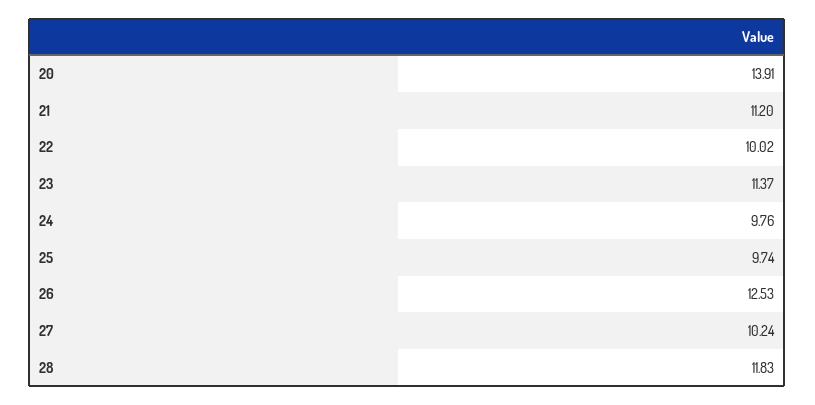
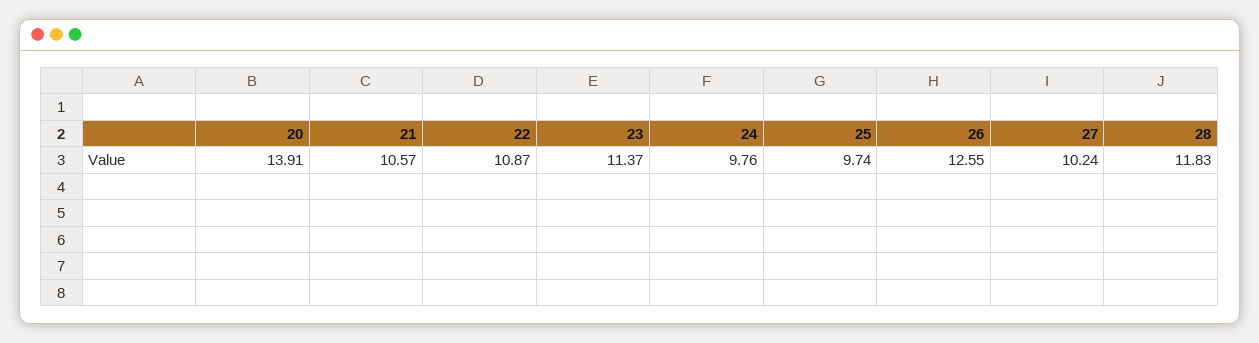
21: 11.2 -> 10.57
22: 10.02 -> 10.87
26: 12.53 -> 12.55

